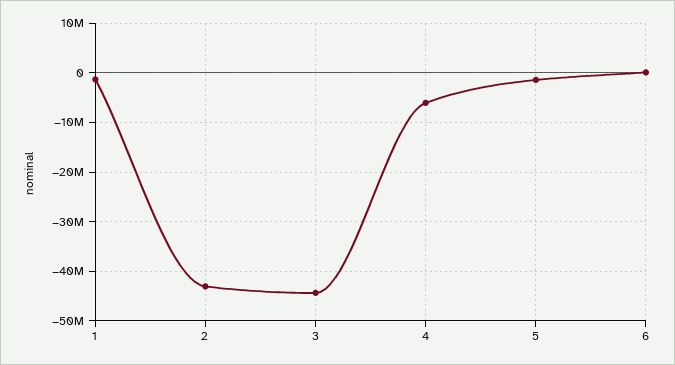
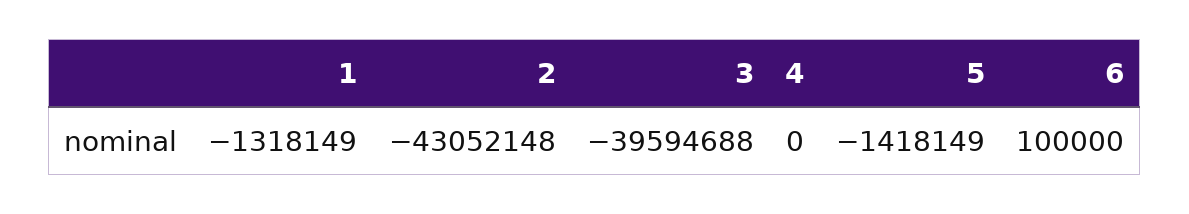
3: -44000000 -> -39594688
4: -6000000 -> 0

